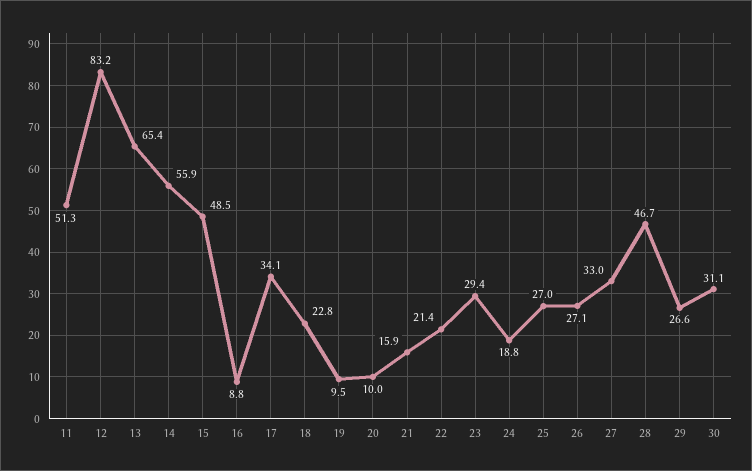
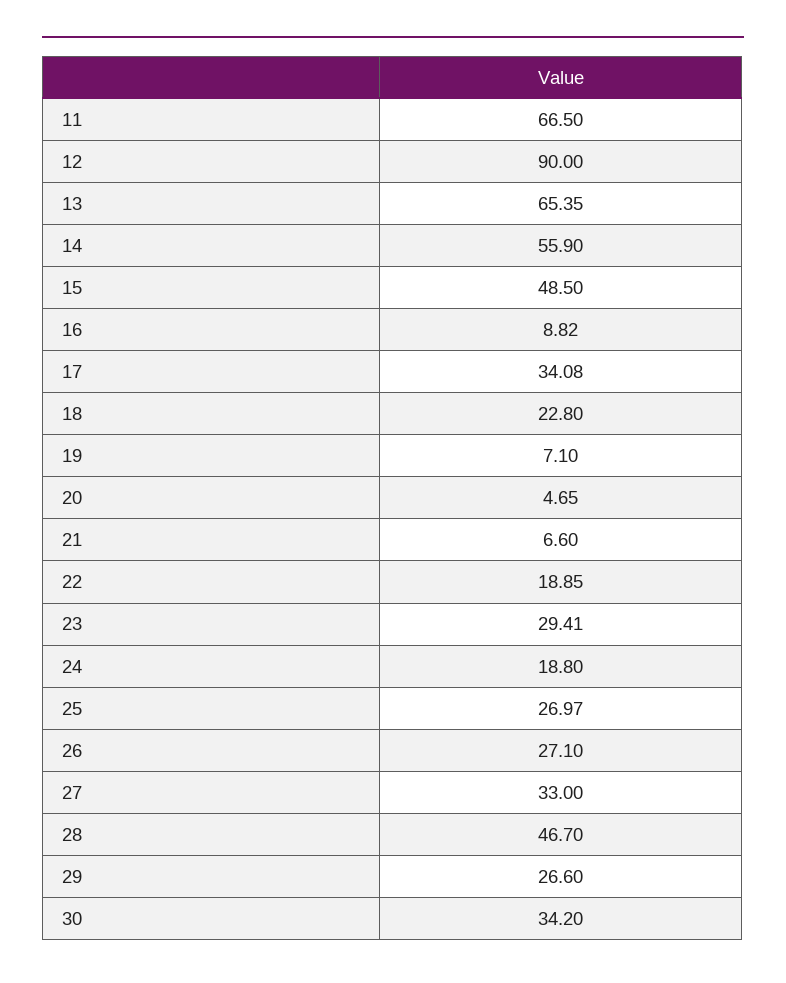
11: 51.3 -> 66.5
12: 83.2 -> 90
19: 9.5 -> 7.1
20: 10 -> 4.65
21: 15.9 -> 6.6
22: 21.4 -> 18.85
30: 31.1 -> 34.2

